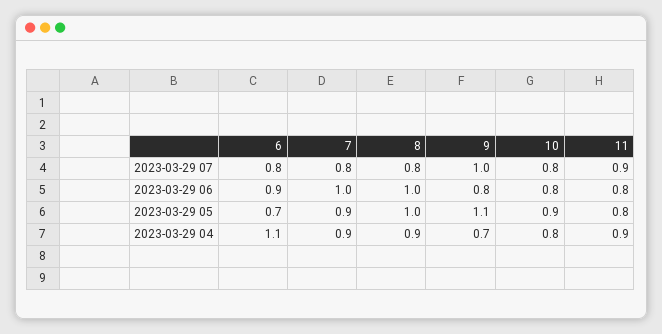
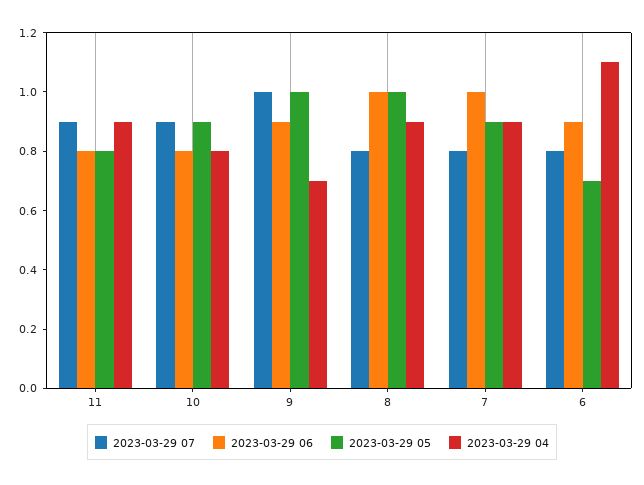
2023-03-29 07, 10: 0.8 -> 0.9
2023-03-29 06, 9: 0.8 -> 0.9
2023-03-29 05, 9: 1.1 -> 1

